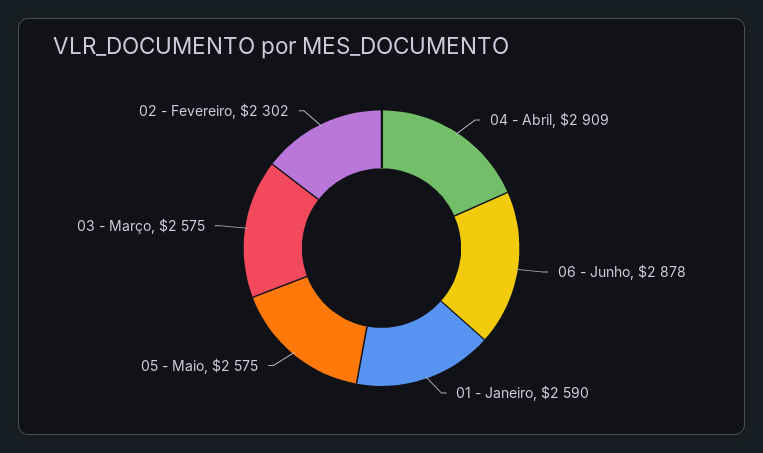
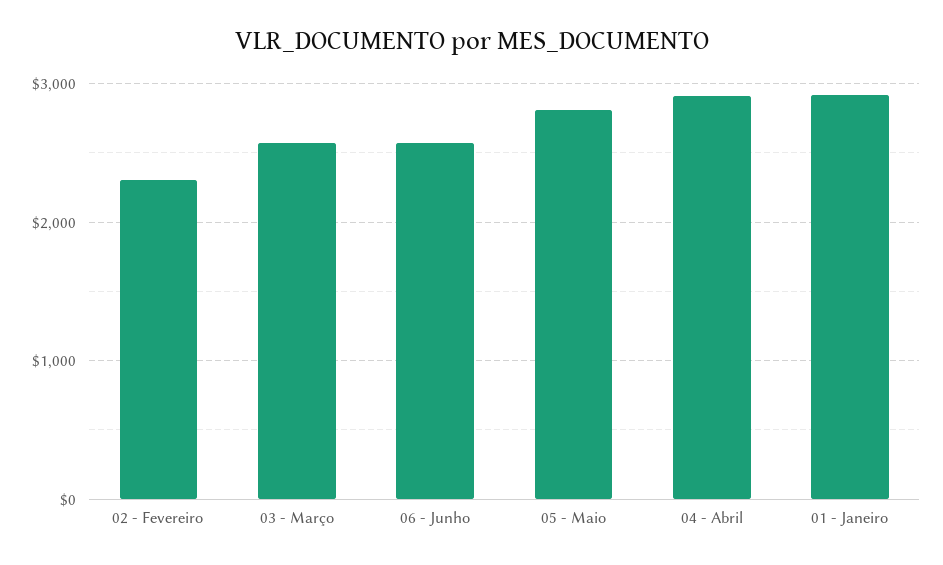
06 - Junho: 2878 -> 2600
01 - Janeiro: 2590 -> 2900
05 - Maio: 2575 -> 2800

